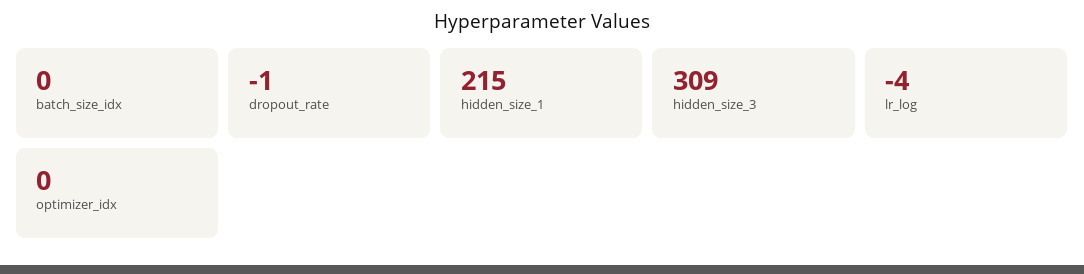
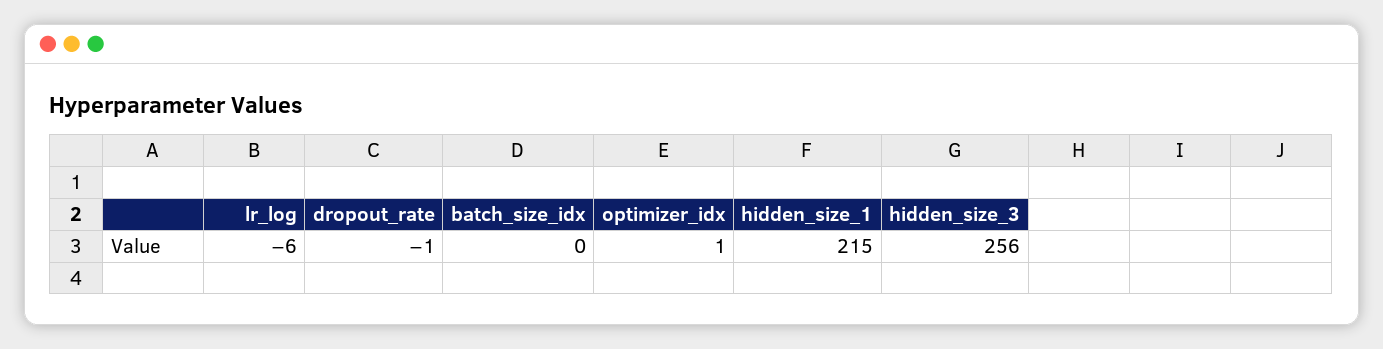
hidden_size_3: 309 -> 256
lr_log: -4 -> -6
optimizer_idx: 0 -> 1

